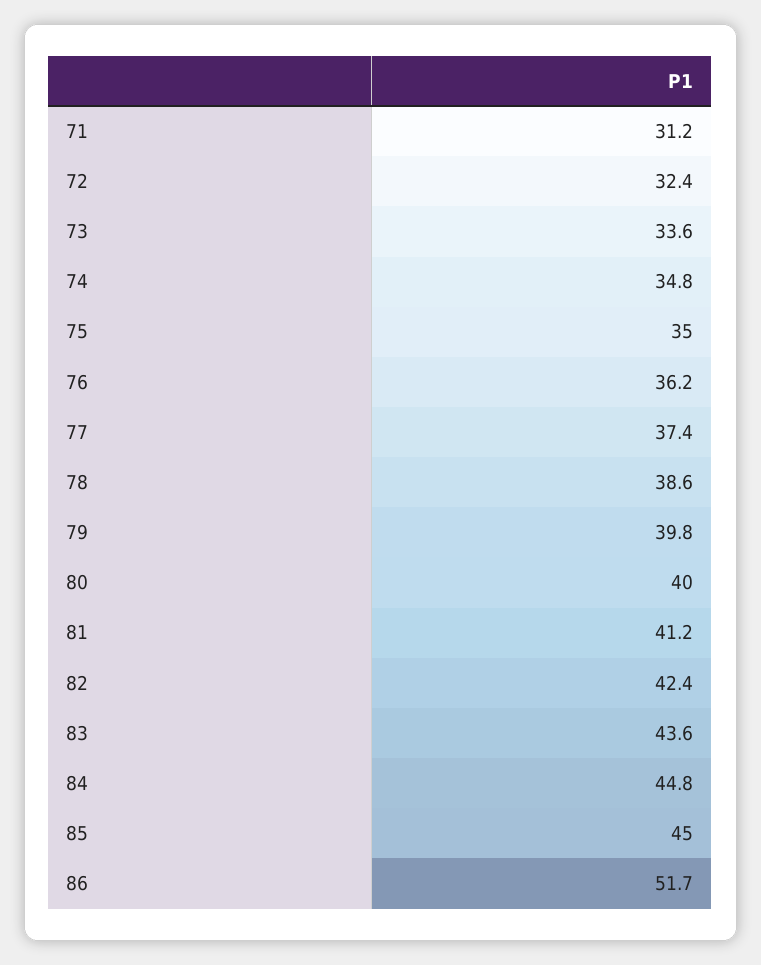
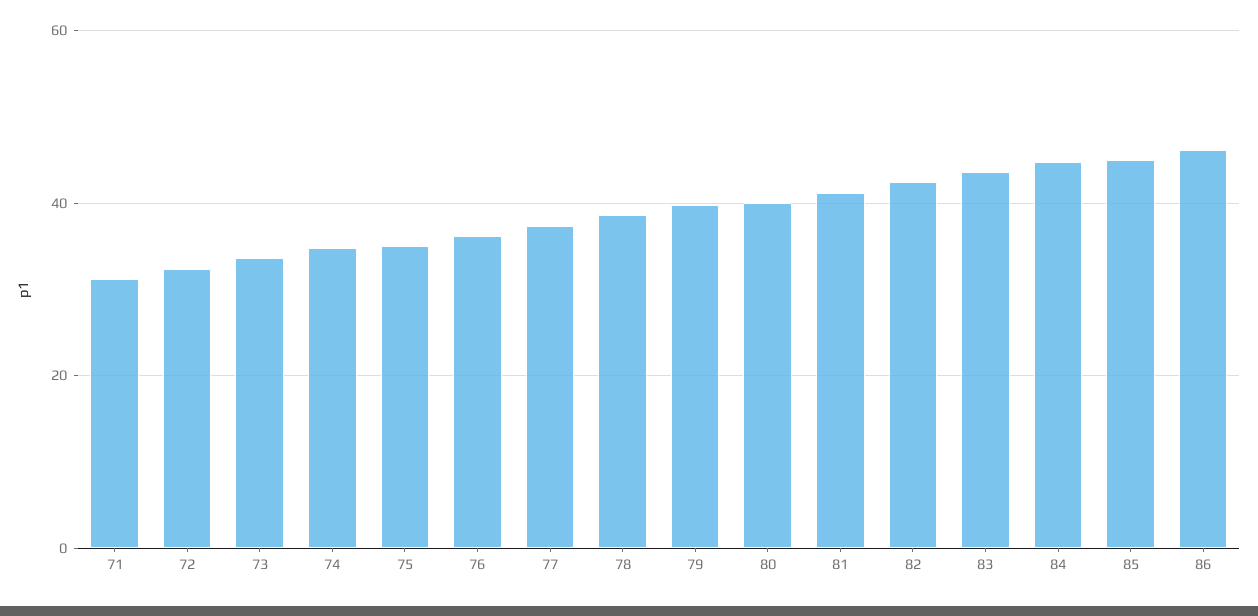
86: 51.7 -> 46

